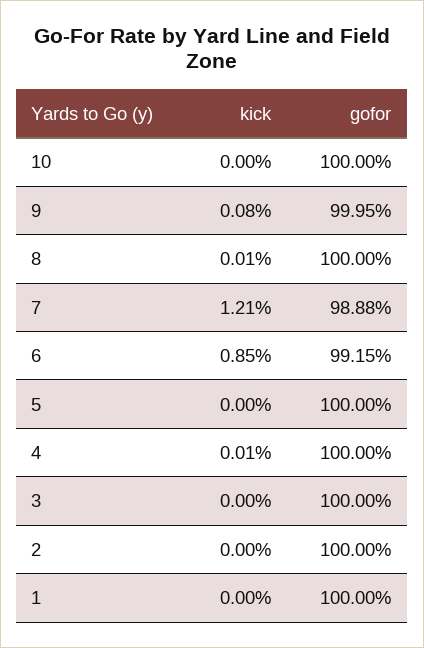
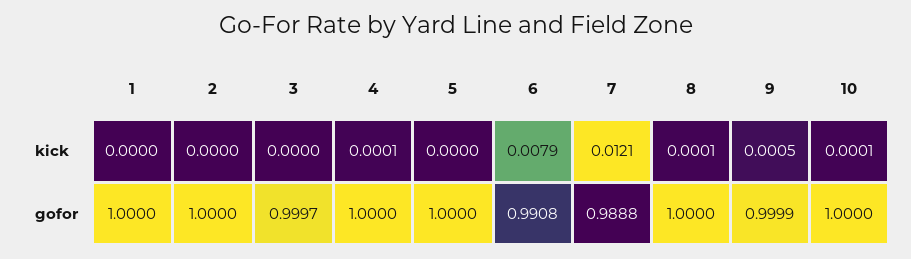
kick, 10: 0 -> 0.0001
kick, 9: 0.0008 -> 0.0005
gofor, 9: 0.9995 -> 0.9999
kick, 6: 0.0085 -> 0.0079
gofor, 6: 0.9915 -> 0.9908
gofor, 3: 1 -> 0.9997

